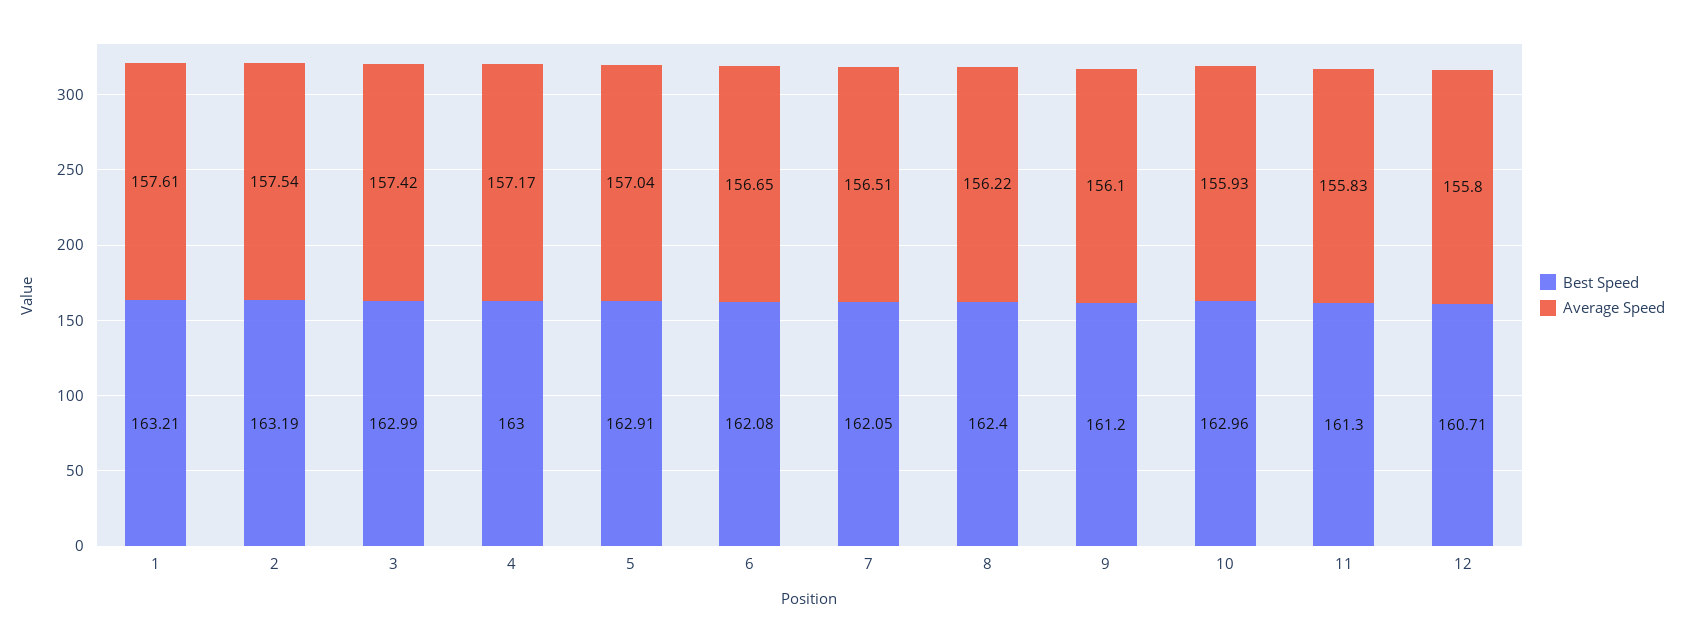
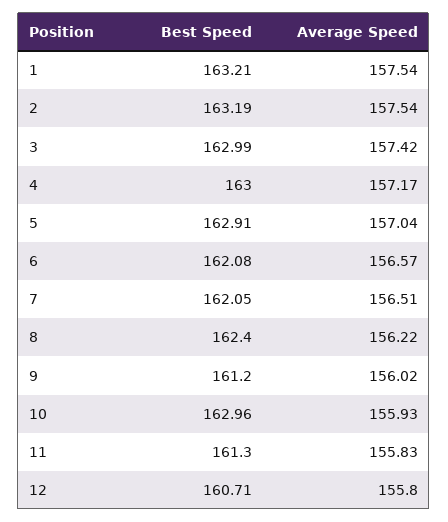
Average Speed, 1: 157.61 -> 157.54
Average Speed, 6: 156.65 -> 156.57
Average Speed, 9: 156.1 -> 156.02

